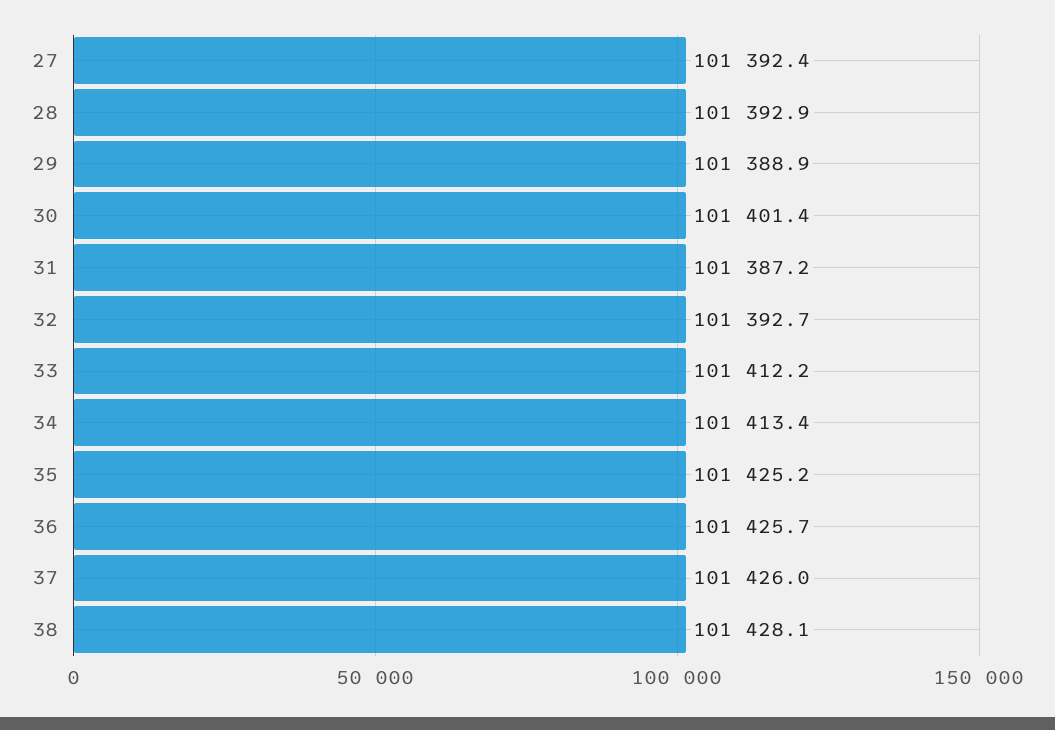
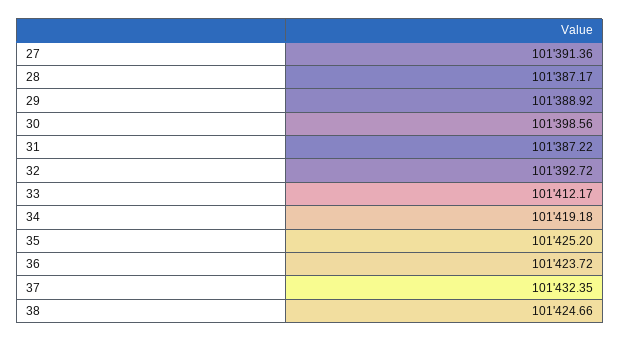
27: 101392.4 -> 101391.36
28: 101392.9 -> 101387.17
30: 101401.4 -> 101398.56
34: 101413.4 -> 101419.18
36: 101425.7 -> 101423.72
37: 101426 -> 101432.35
38: 101428.1 -> 101424.66

